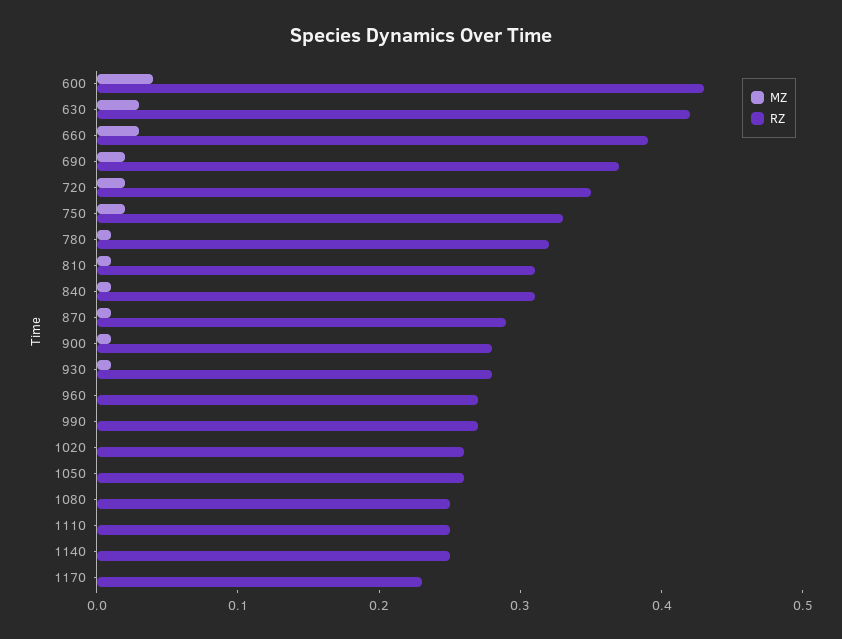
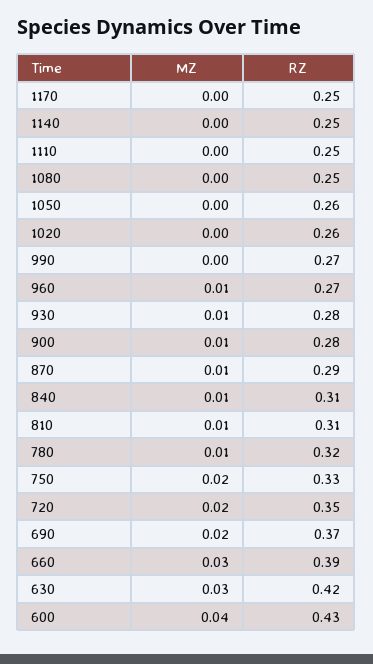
MZ, 960: 0 -> 0.01
RZ, 1170: 0.23 -> 0.25

